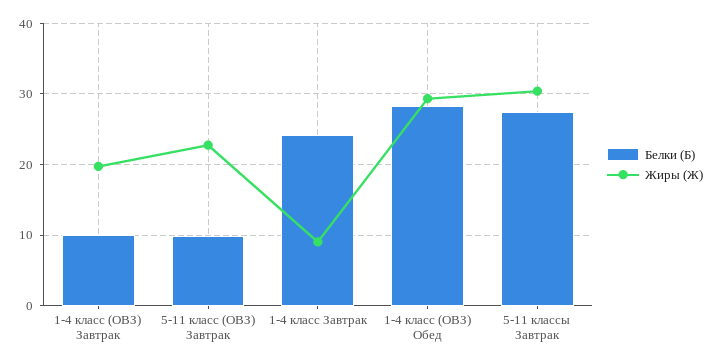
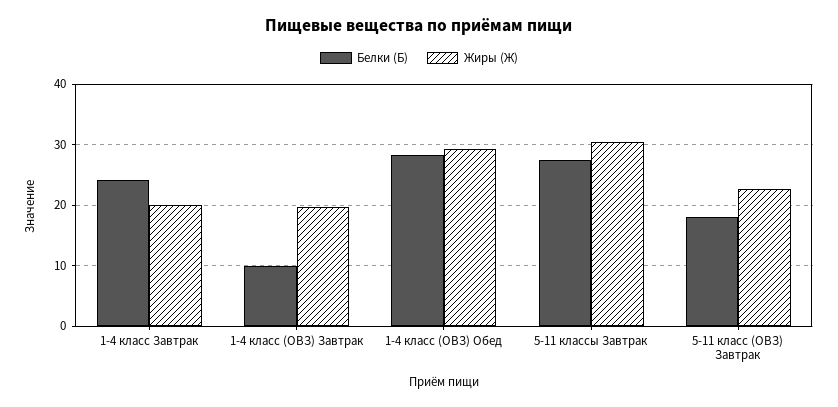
Белки (Б), 5-11 класс (ОВЗ) Завтрак: 10 -> 18
Жиры (Ж), 1-4 класс Завтрак: 9 -> 20

